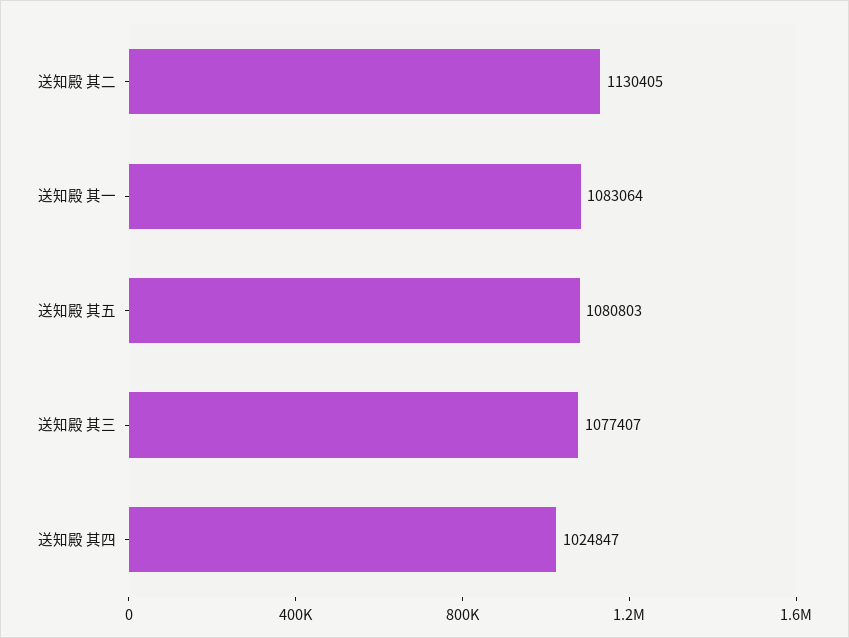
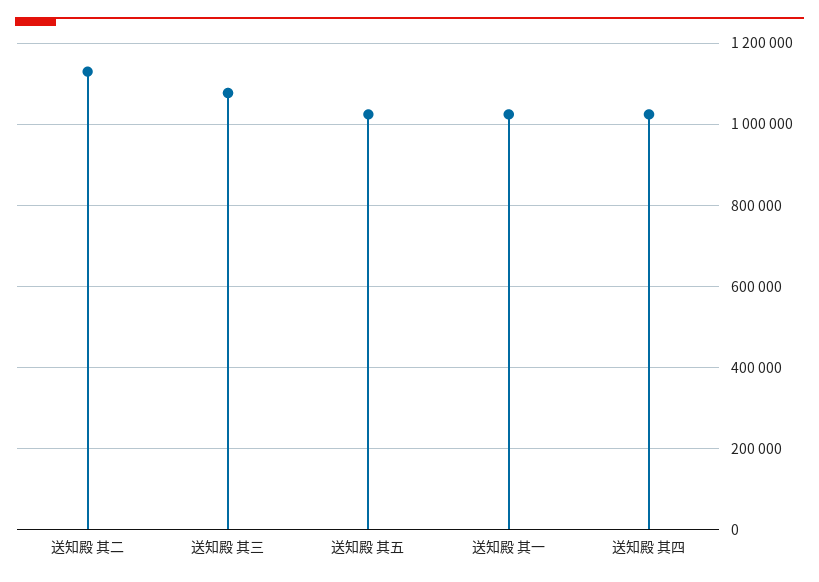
送知殿 其一: 1083064 -> 1020000
送知殿 其五: 1080803 -> 1020000

